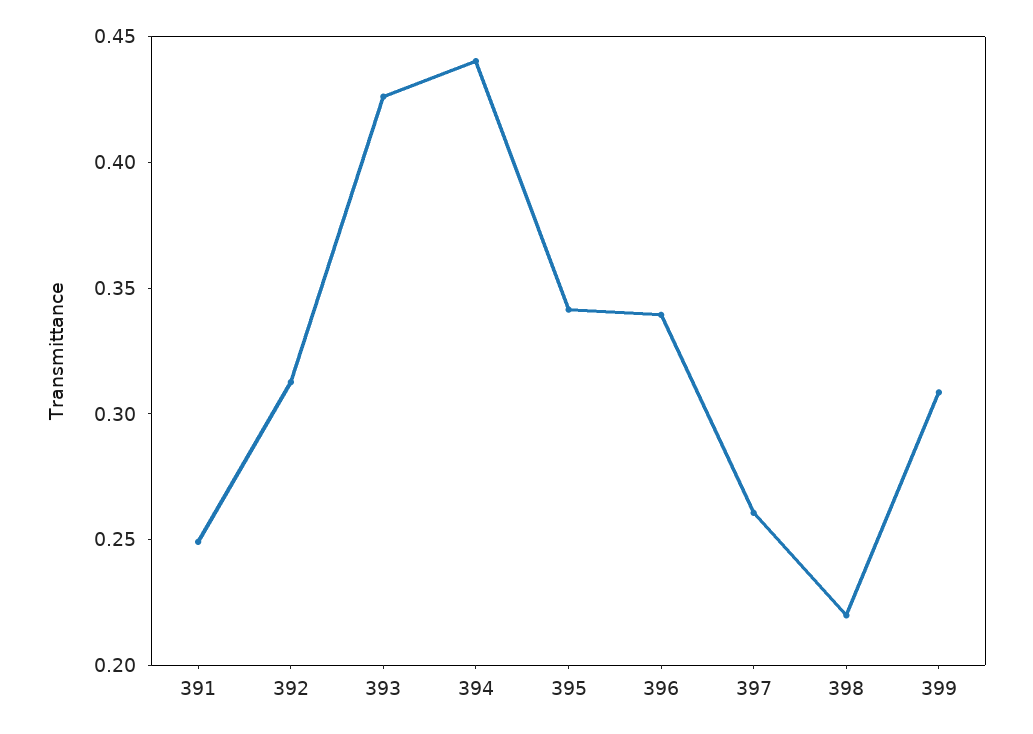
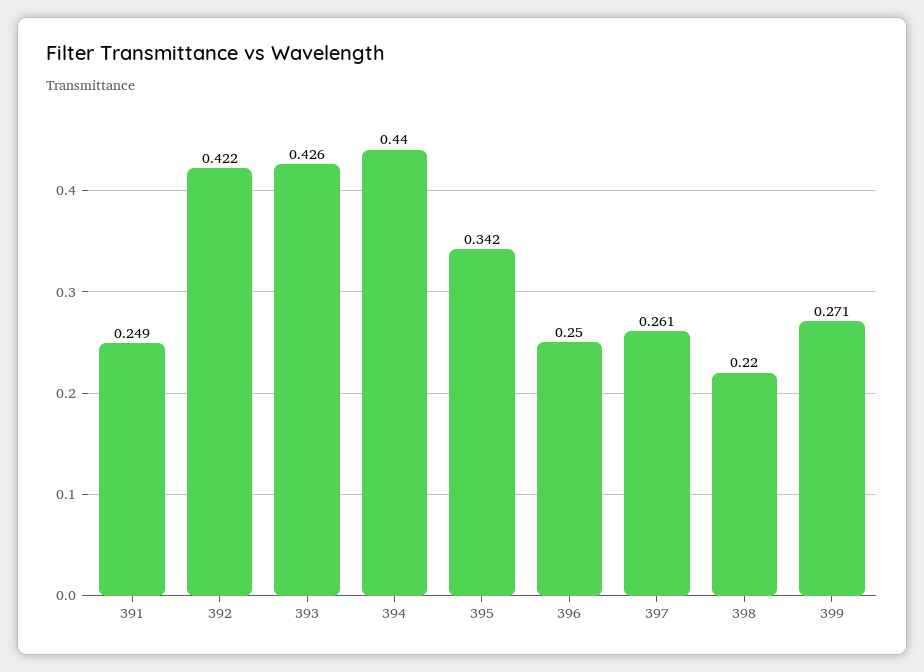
392: 0.31 -> 0.422
396: 0.34 -> 0.25
399: 0.31 -> 0.271

